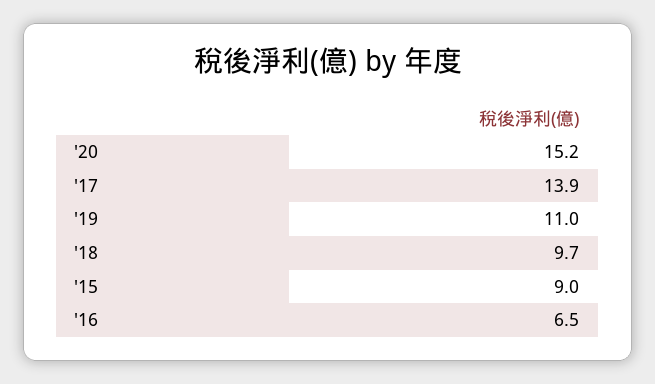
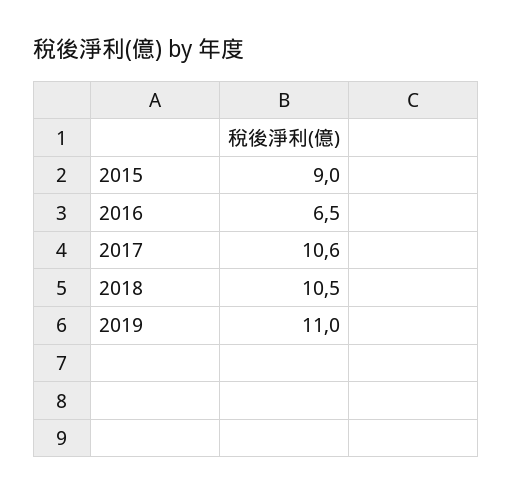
'20: 15.2 -> none
'17: 13.9 -> 10.6
'18: 9.7 -> 10.5

